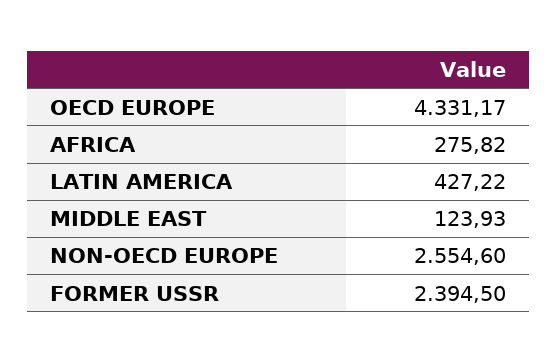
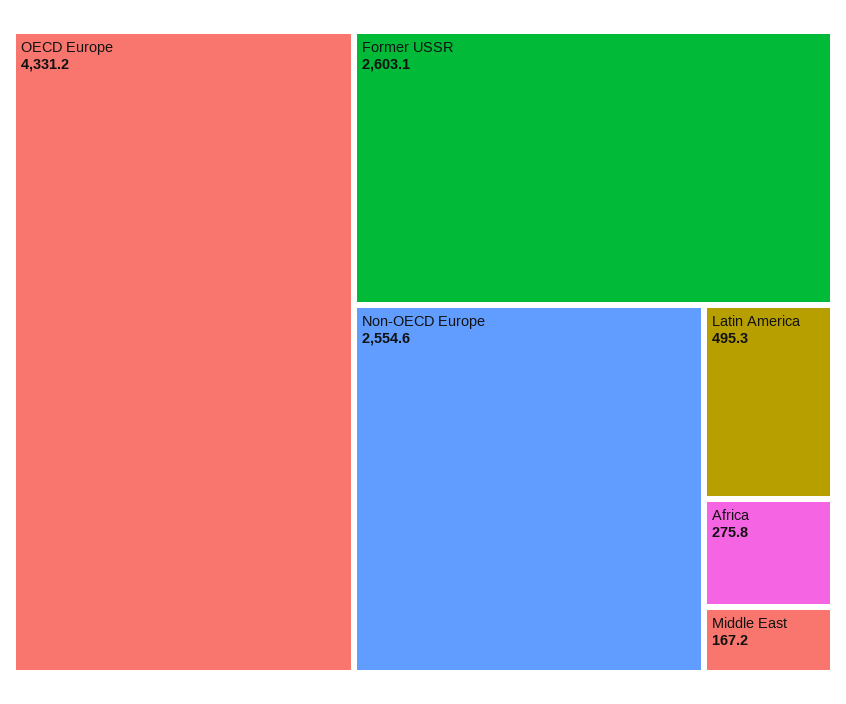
LATIN AMERICA: 427.22 -> 495.3
MIDDLE EAST: 123.93 -> 167.2
FORMER USSR: 2394.5 -> 2603.1

